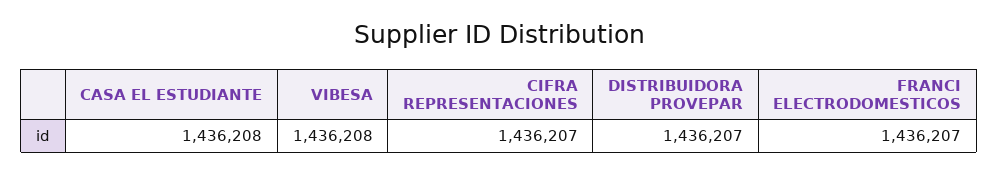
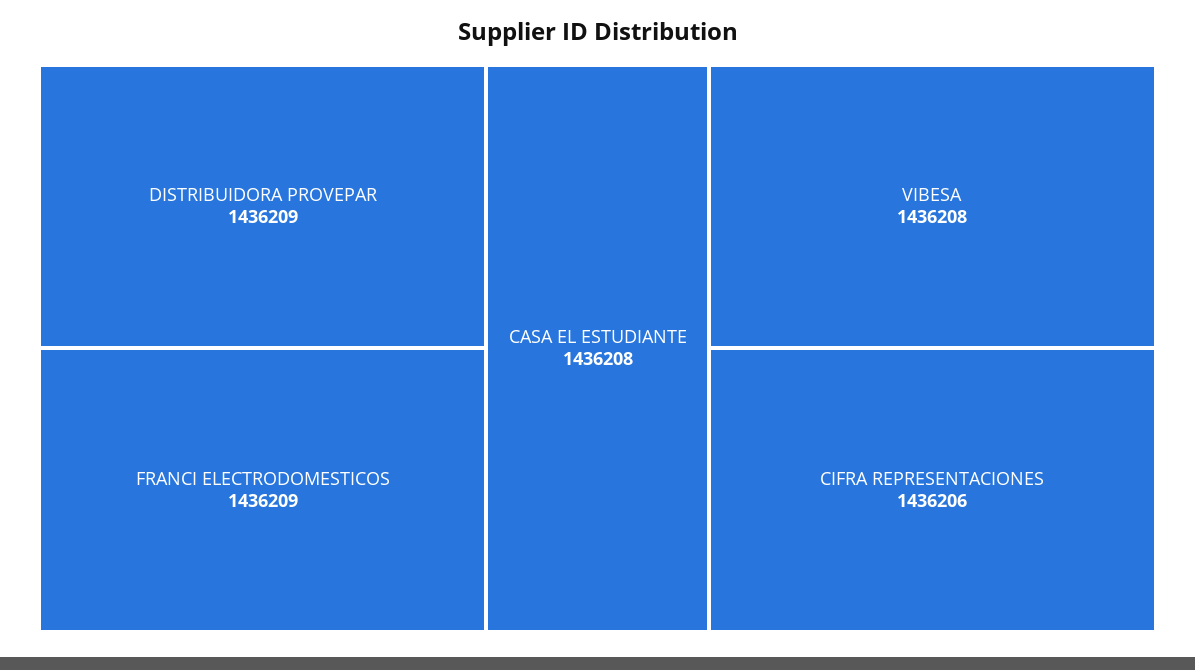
CIFRA REPRESENTACIONES: 1436207 -> 1436206
DISTRIBUIDORA PROVEPAR: 1436207 -> 1436209
FRANCI ELECTRODOMESTICOS: 1436207 -> 1436209

